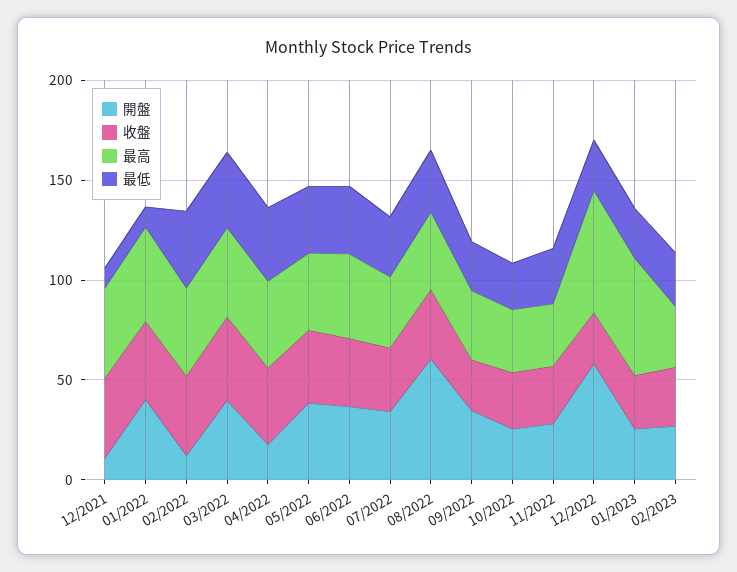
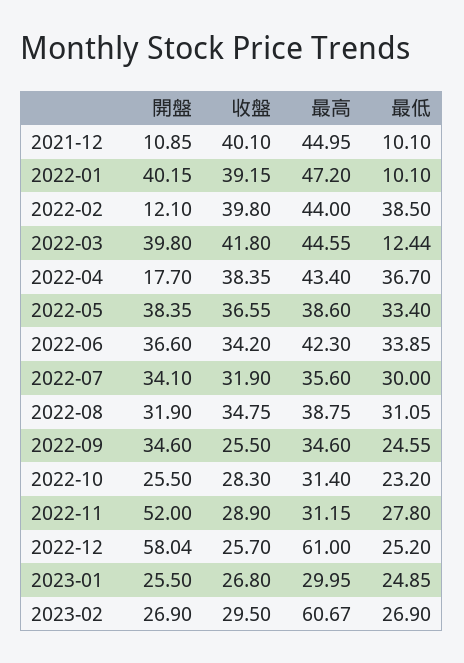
最低, 03/2022: 40 -> 12.44
開盤, 08/2022: 60 -> 31.9
開盤, 11/2022: 30 -> 52
最高, 01/2023: 60 -> 29.95
最高, 02/2023: 30 -> 60.67

